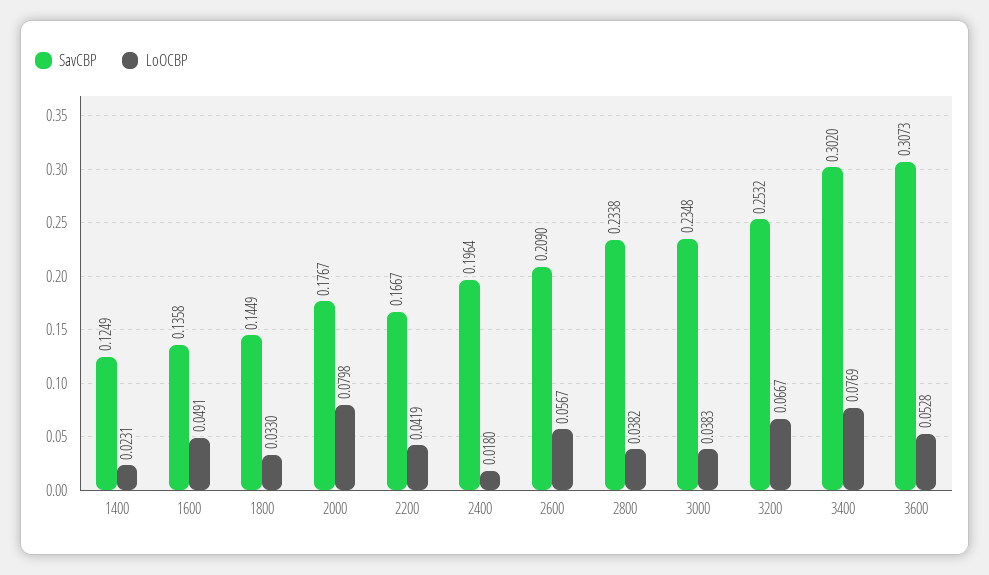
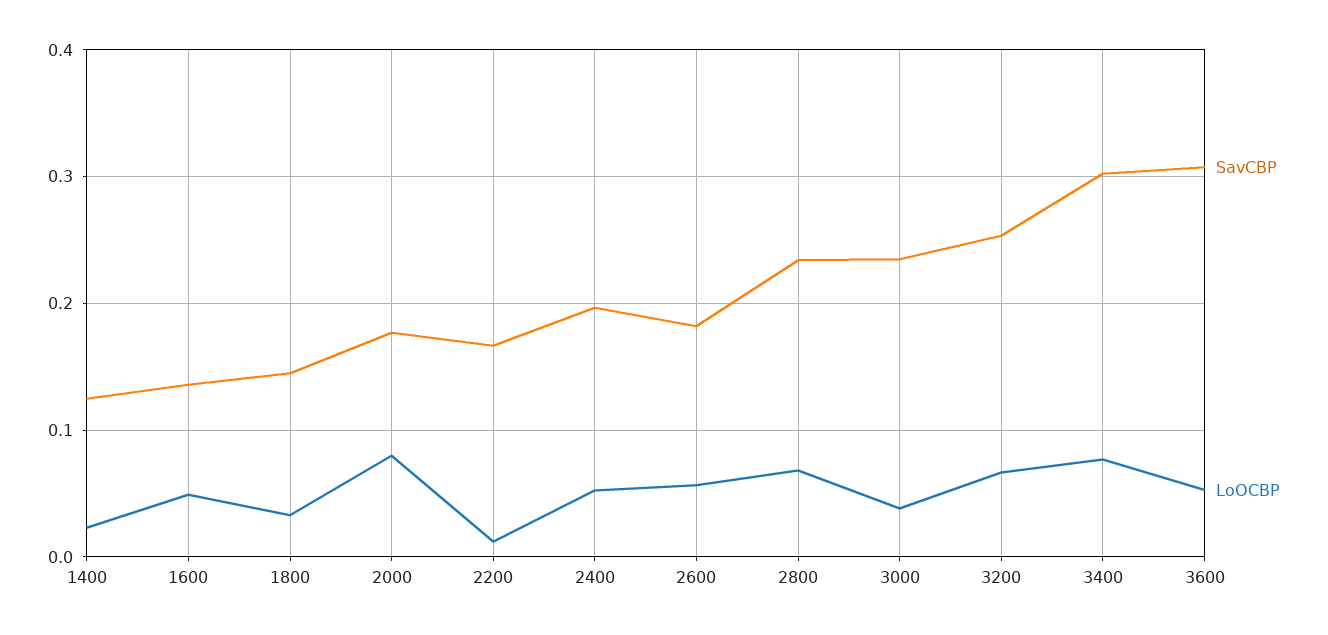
LoOCBP, 2200: 0.0419 -> 0.01
LoOCBP, 2400: 0.018 -> 0.05
SavCBP, 2600: 0.209 -> 0.18
LoOCBP, 2800: 0.0382 -> 0.07

